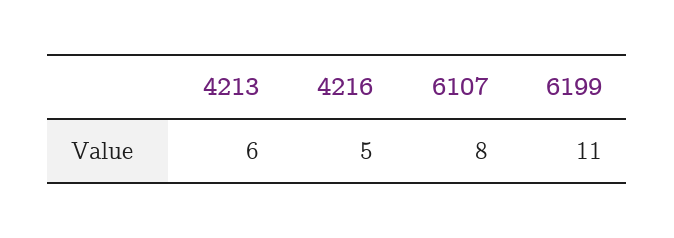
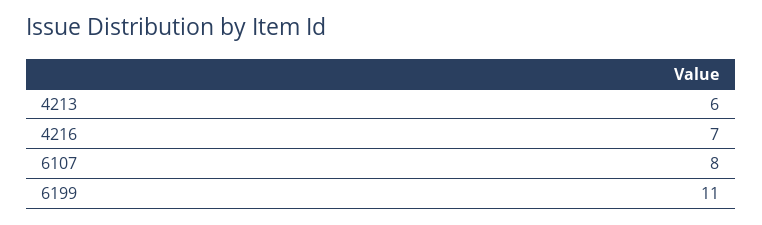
4216: 5 -> 7

